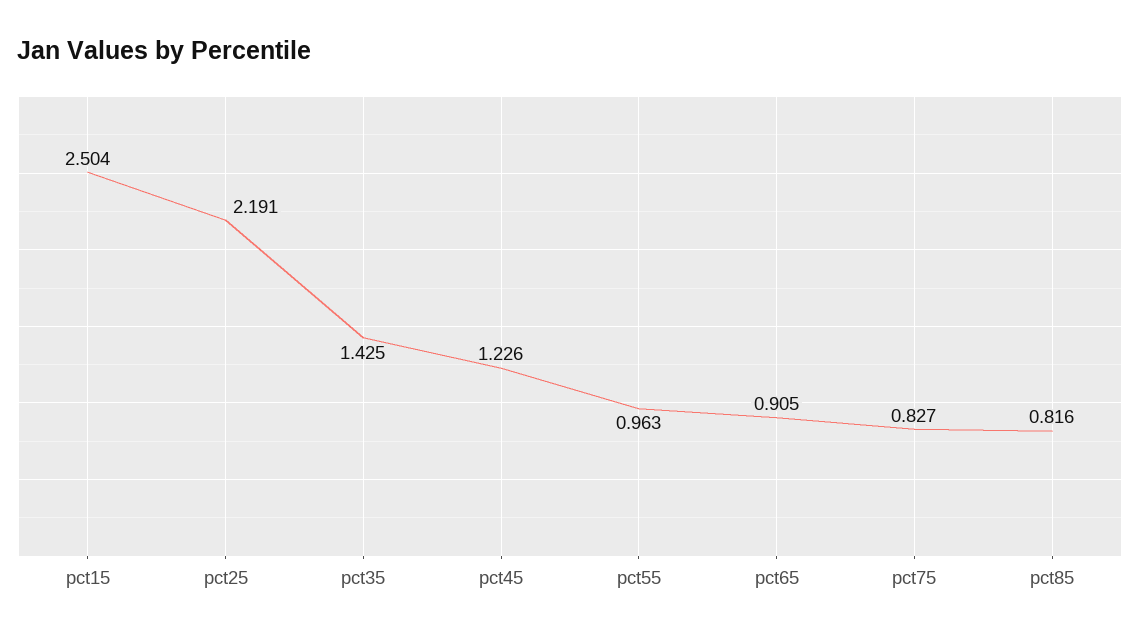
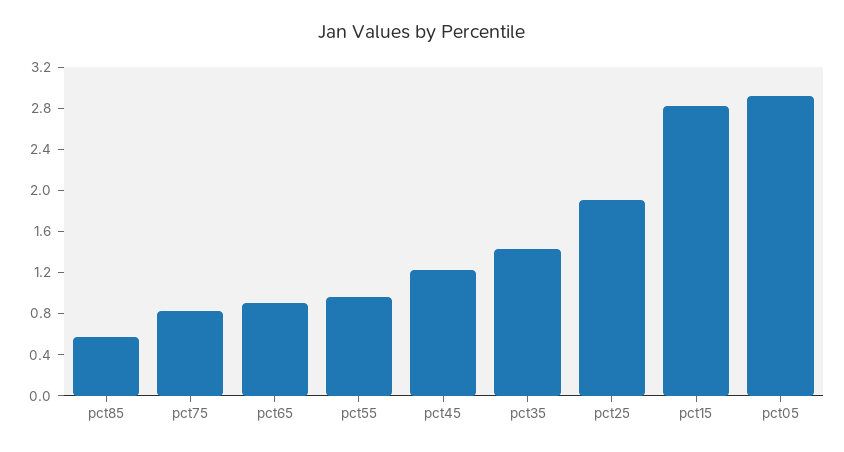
pct15: 2.504 -> 2.8
pct25: 2.191 -> 1.9
pct85: 0.816 -> 0.6
pct05: none -> 2.9

